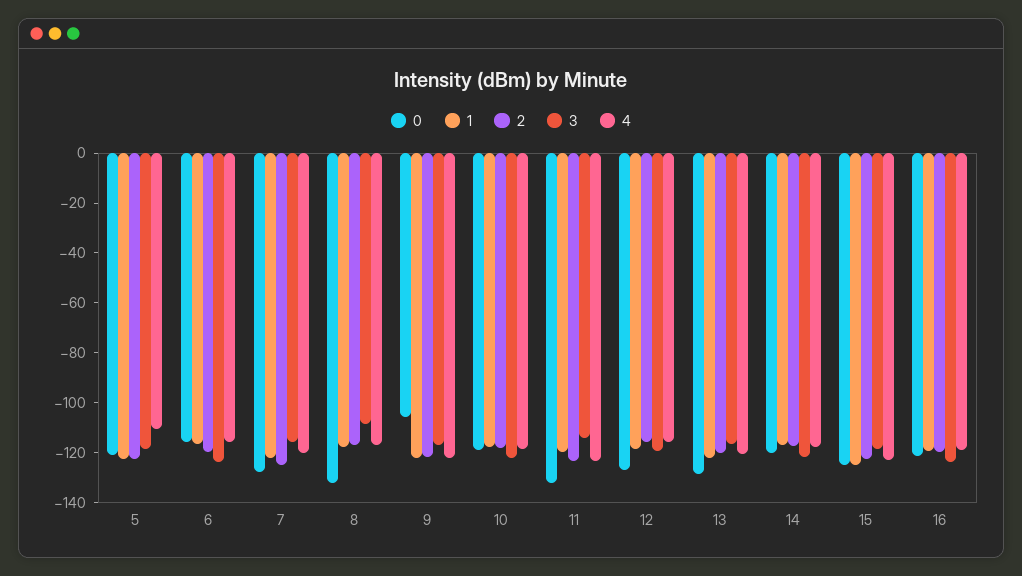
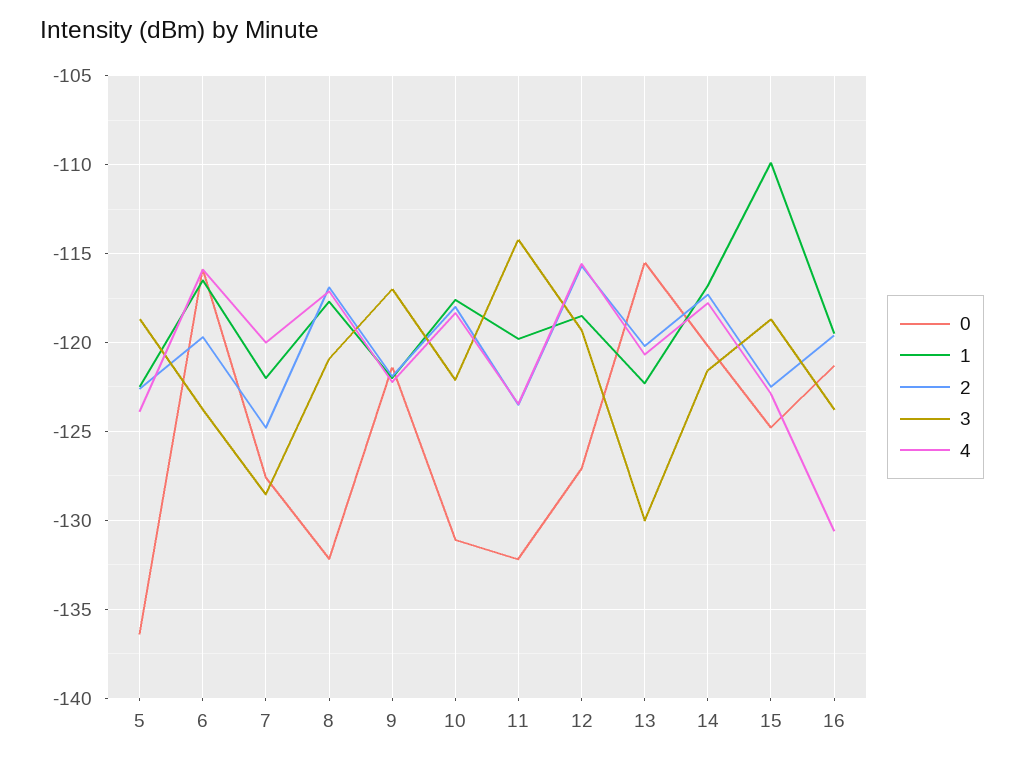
0, 5: -120 -> -136.5
4, 5: -110 -> -124
3, 7: -115 -> -128.5
3, 8: -110 -> -121
0, 9: -105 -> -121.5
0, 10: -120 -> -131
0, 13: -130 -> -115.5
3, 13: -115 -> -130
1, 15: -125 -> -110
4, 16: -120 -> -130.5

